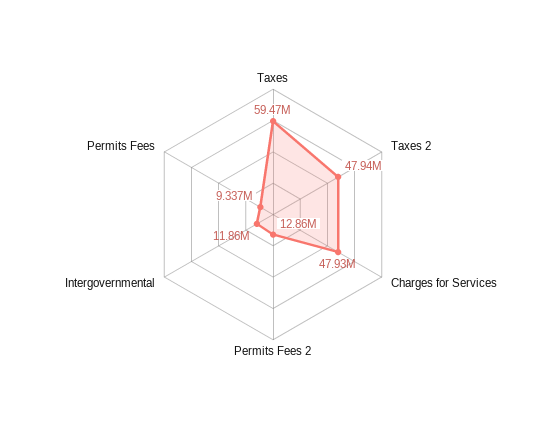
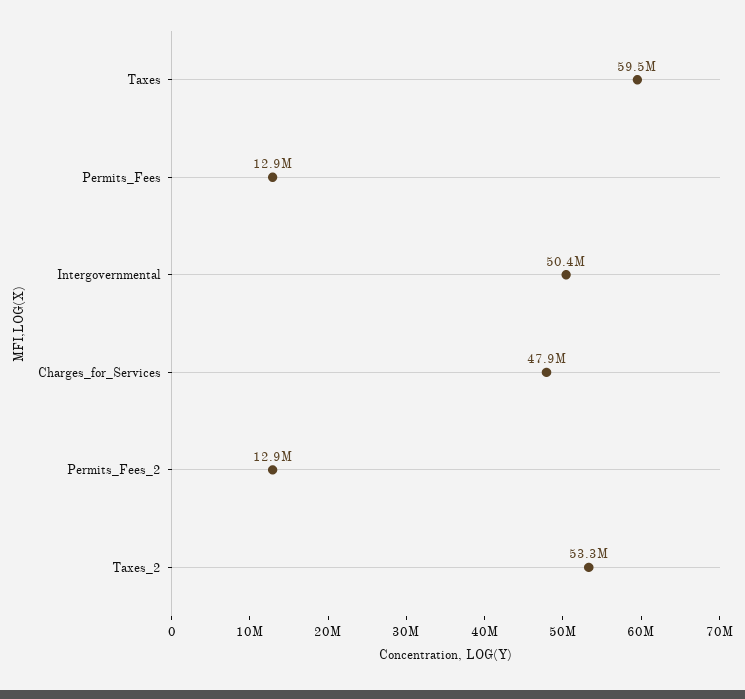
Taxes 2: 47940000 -> 53300000
Intergovernmental: 11860000 -> 50400000
Permits Fees: 9337000 -> 12900000

